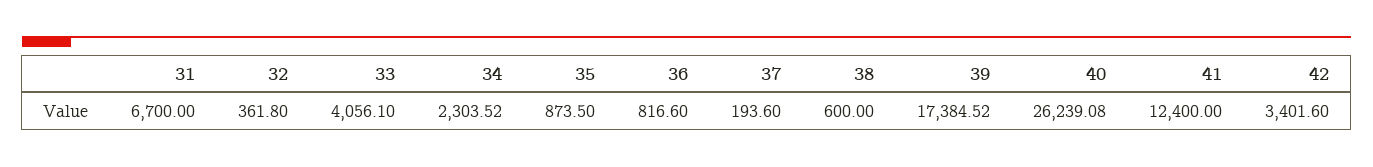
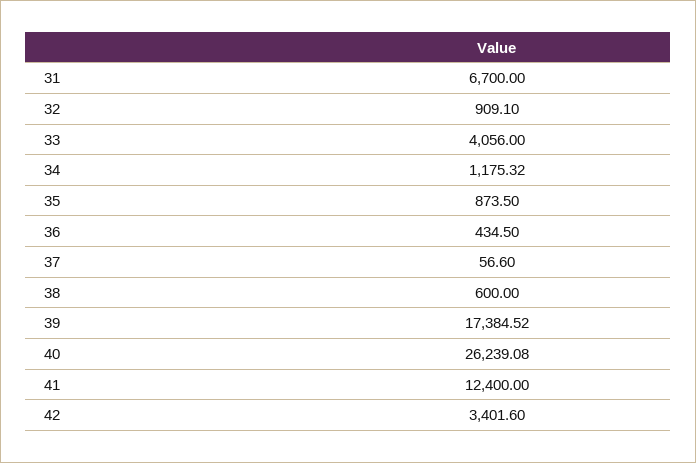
32: 361.8 -> 909.1
33: 4056.1 -> 4056
34: 2303.52 -> 1175.32
36: 816.6 -> 434.5
37: 193.6 -> 56.6

